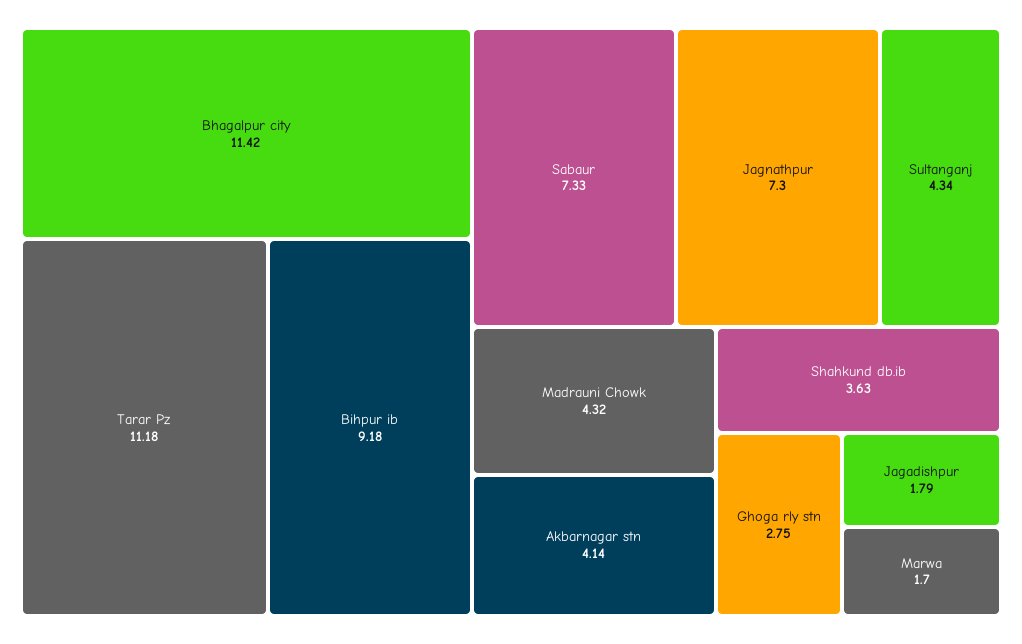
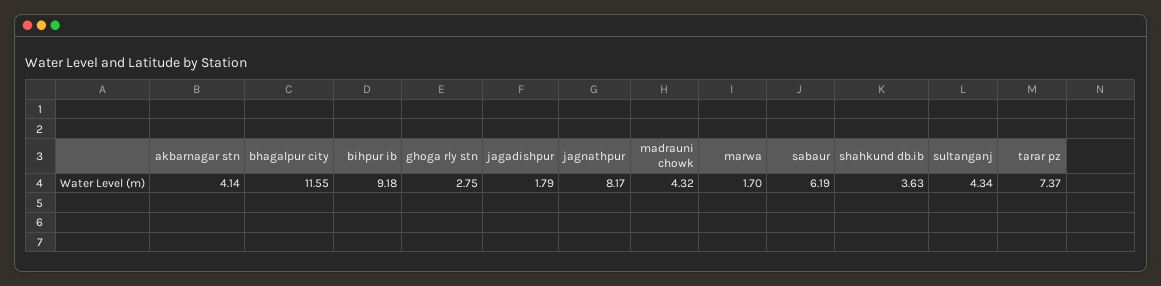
Bhagalpur city: 11.42 -> 11.55
Tarar Pz: 11.18 -> 7.37
Sabaur: 7.33 -> 6.19
Jagnathpur: 7.3 -> 8.17

